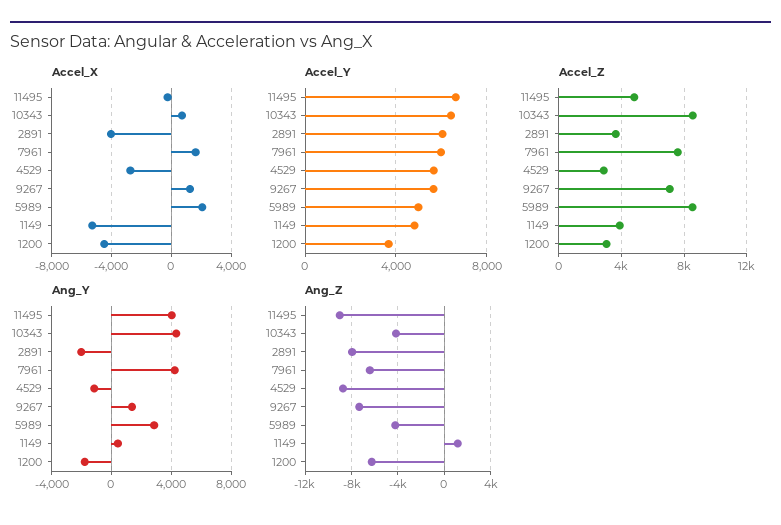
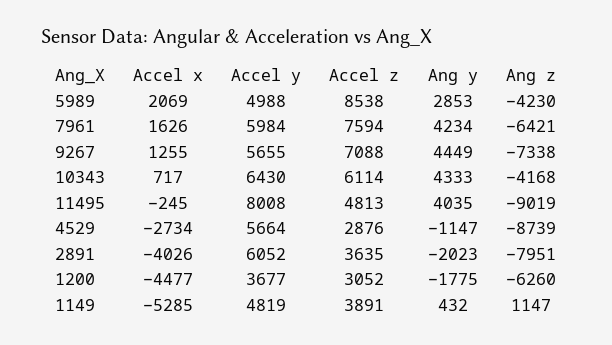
Accel_Y, 11495: 6500 -> 8008
Accel_Z, 10343: 8500 -> 6114
Ang_Y, 9267: 1500 -> 4449

